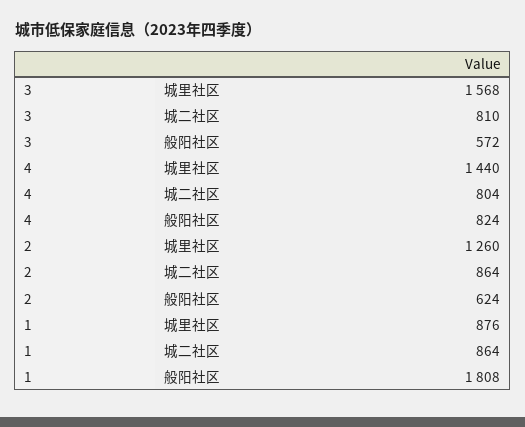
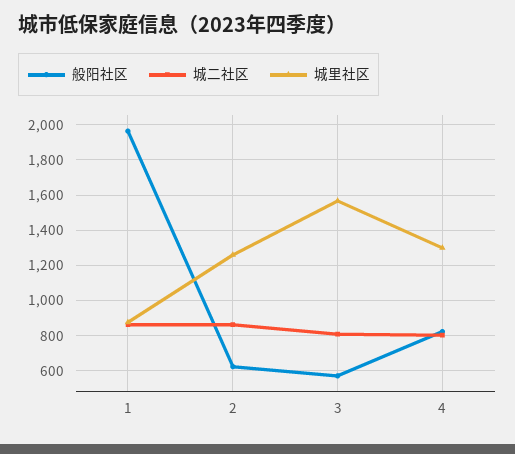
城里社区, 4: 1440 -> 1300
般阳社区, 1: 1808 -> 1950

